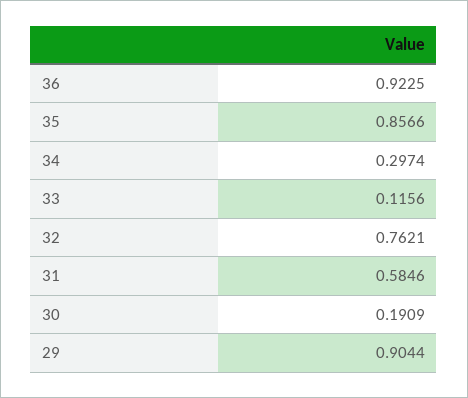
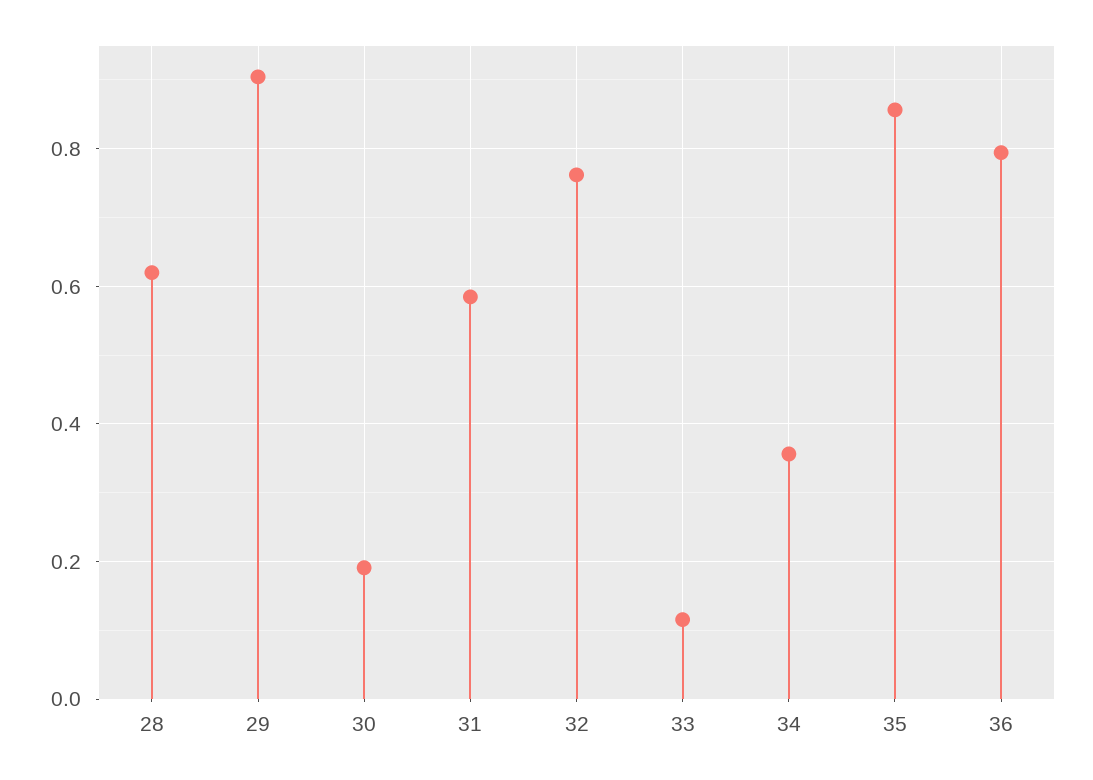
36: 0.9225 -> 0.8
34: 0.2974 -> 0.36
28: none -> 0.62

